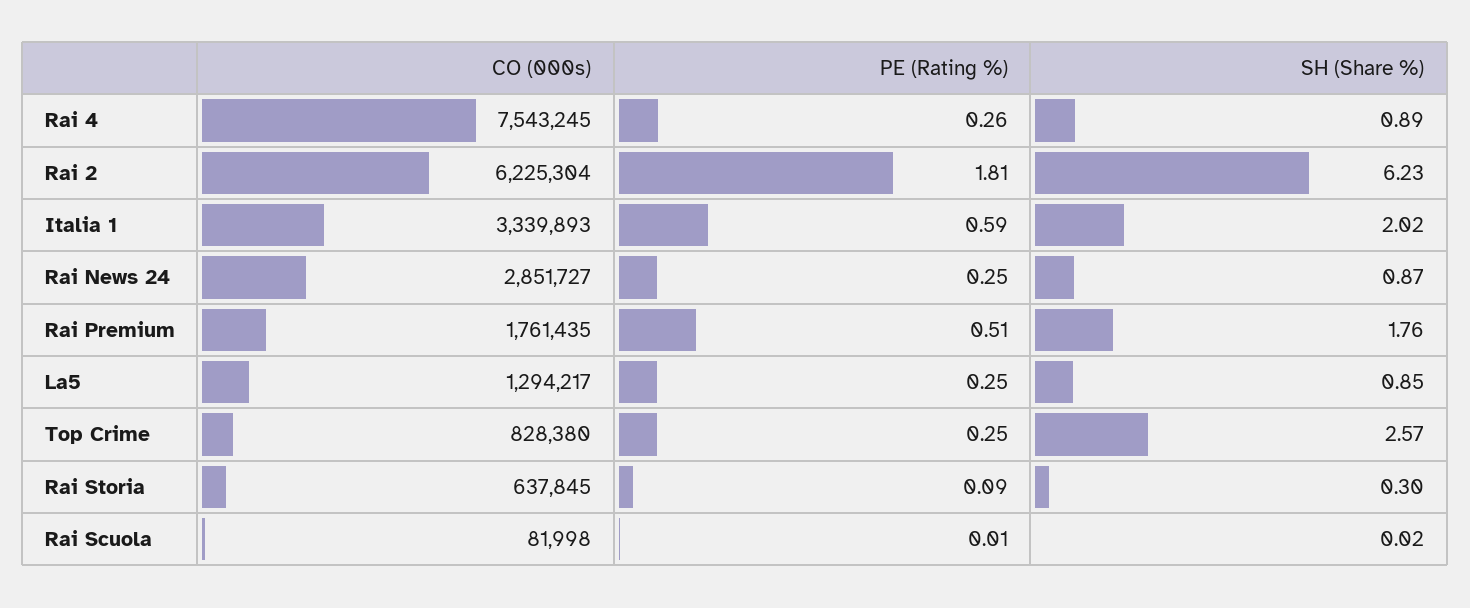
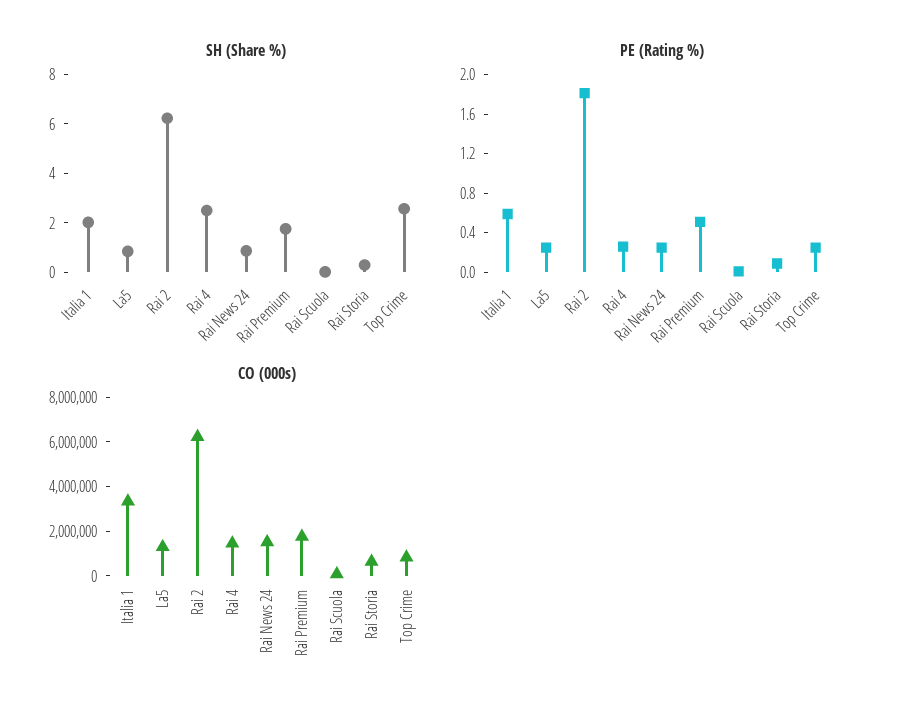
CO (000s), Rai 4: 7543245 -> 1500000
SH (Share %), Rai 4: 0.89 -> 2.5
CO (000s), Rai News 24: 2851727 -> 1500000

